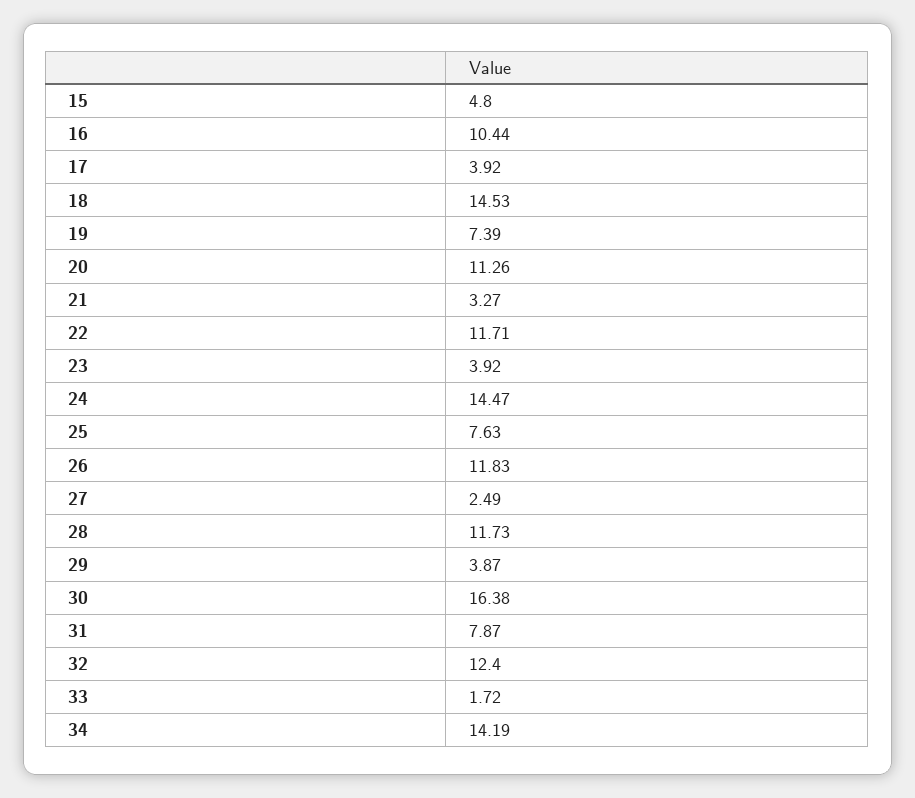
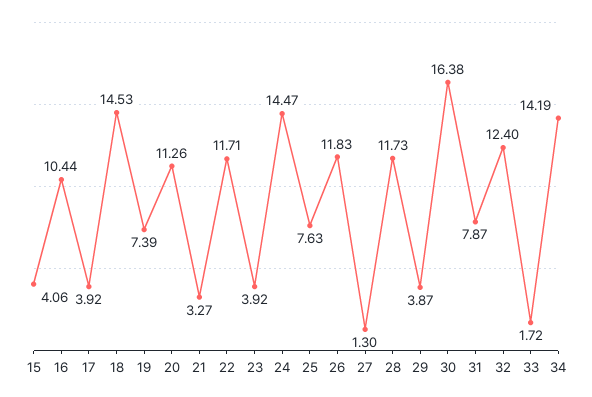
15: 4.8 -> 4.06
27: 2.49 -> 1.3

